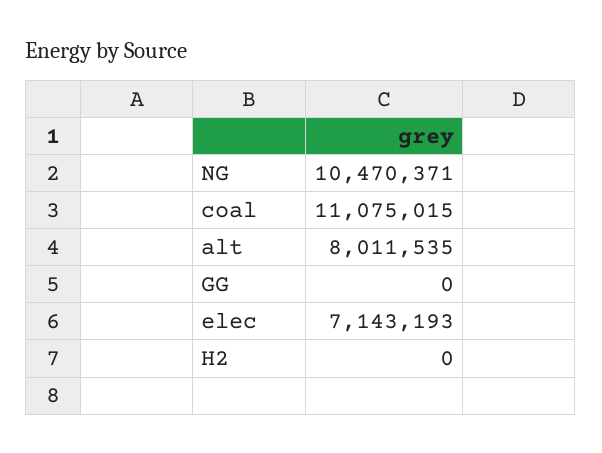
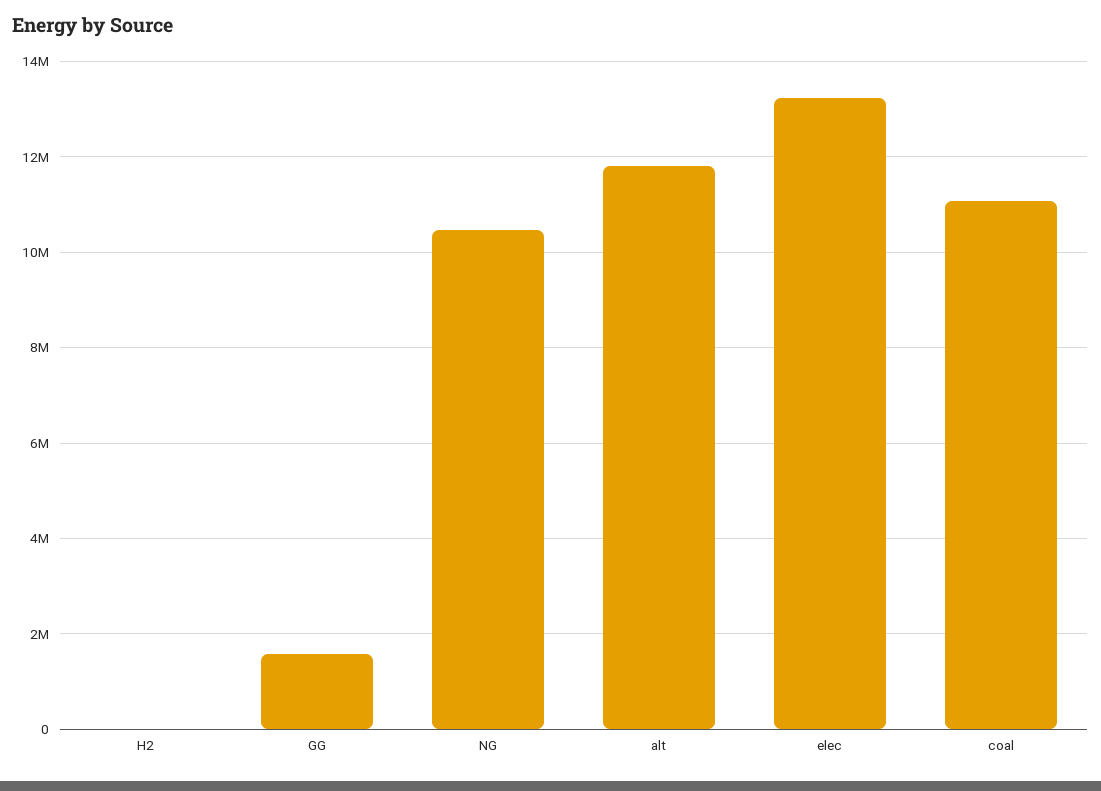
alt: 8011535 -> 11800000
GG: 0 -> 1600000
elec: 7143193 -> 13200000

